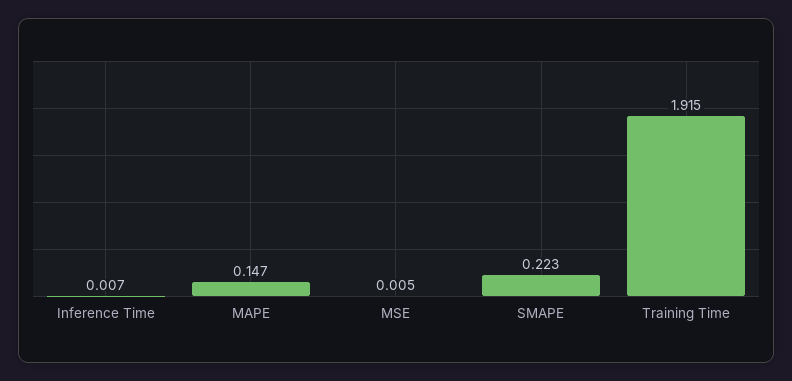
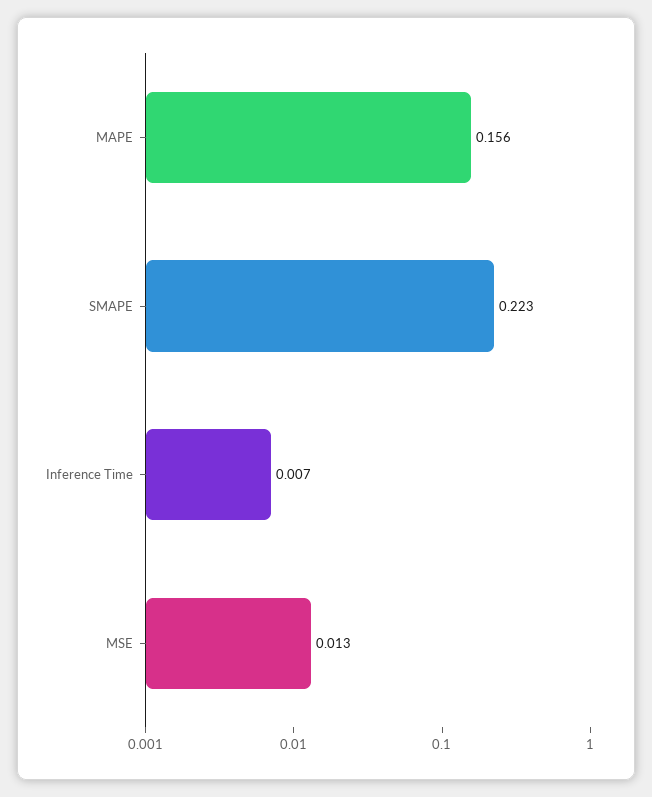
MAPE: 0.147 -> 0.156
MSE: 0.005 -> 0.013
Training Time: 1.915 -> none

